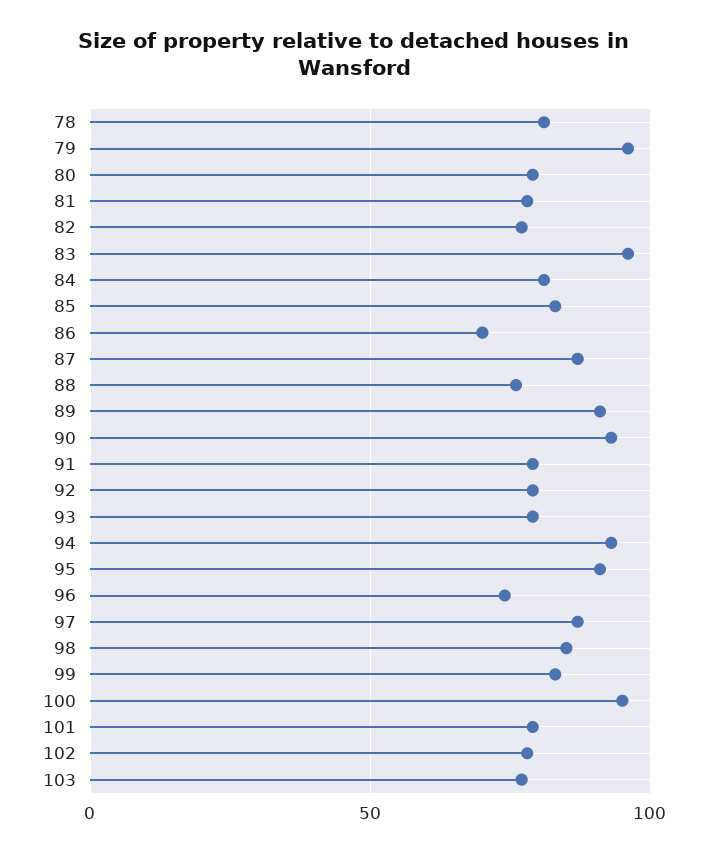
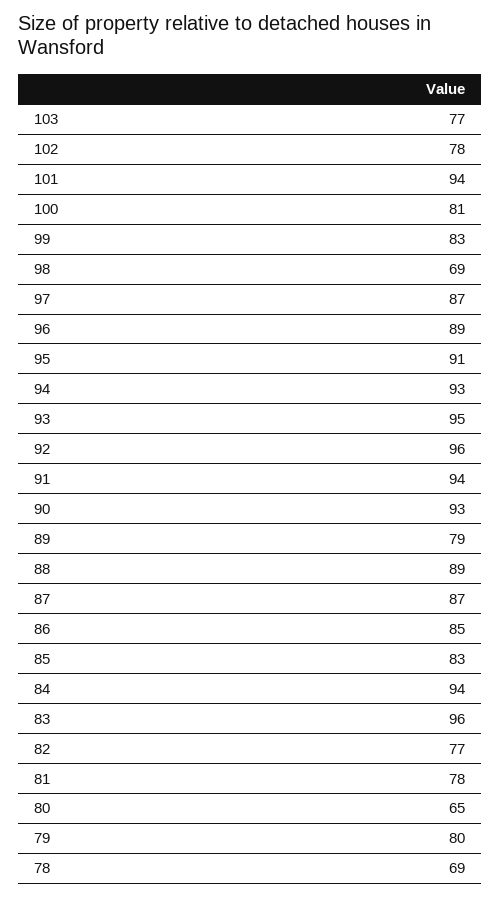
78: 80 -> 69
79: 95 -> 80
80: 80 -> 65
84: 80 -> 94
86: 70 -> 85
88: 75 -> 89
89: 90 -> 79
91: 80 -> 94
92: 80 -> 96
93: 80 -> 95
96: 75 -> 89
98: 85 -> 69
100: 95 -> 81
101: 80 -> 94

